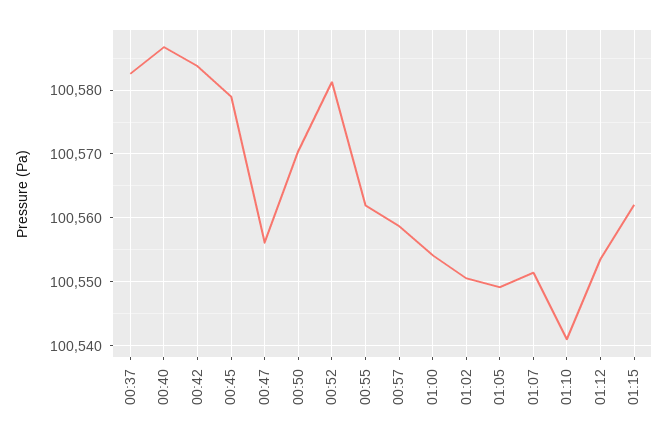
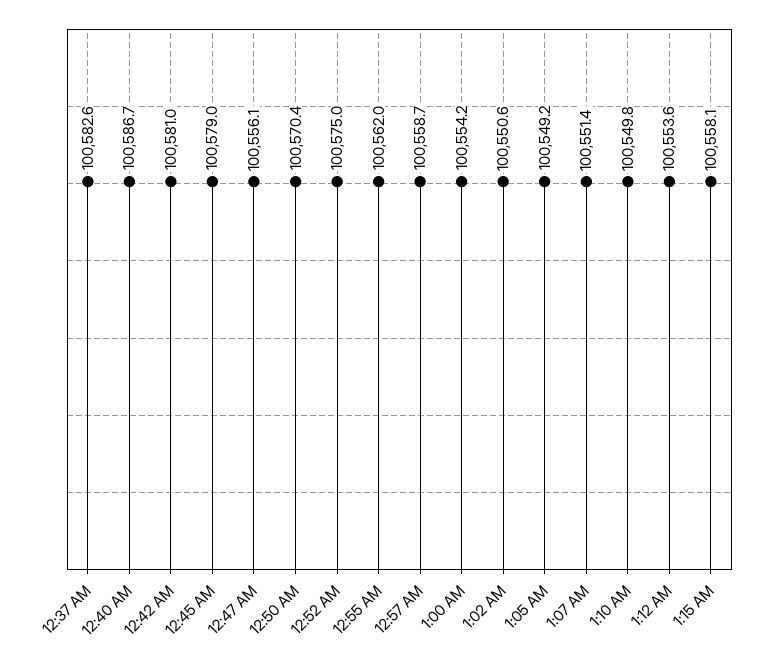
00:42: 100584 -> 100581
00:52: 100581 -> 100575
01:10: 100541 -> 100549.8
01:15: 100562 -> 100558.1

